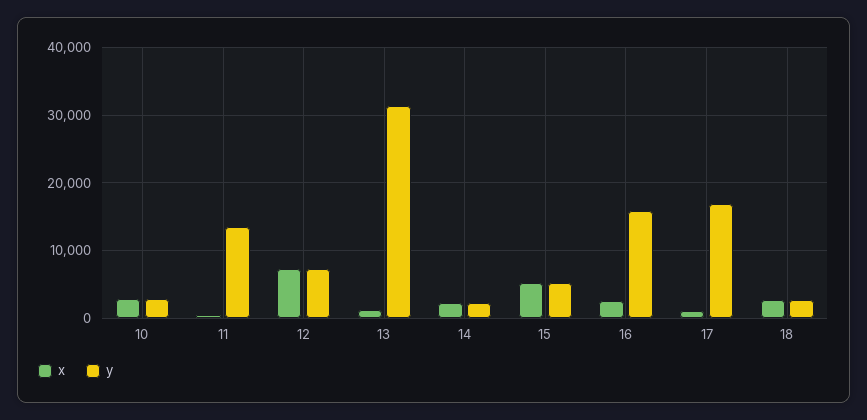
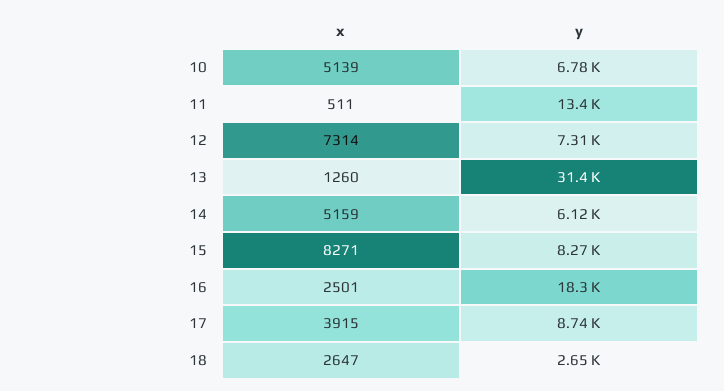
x, 10: 3000 -> 5139
y, 10: 3000 -> 6780
x, 14: 2000 -> 5159
y, 14: 2000 -> 6120
x, 15: 5000 -> 8271
y, 15: 5000 -> 8270
y, 16: 16000 -> 18300
x, 17: 1000 -> 3915
y, 17: 17000 -> 8740

